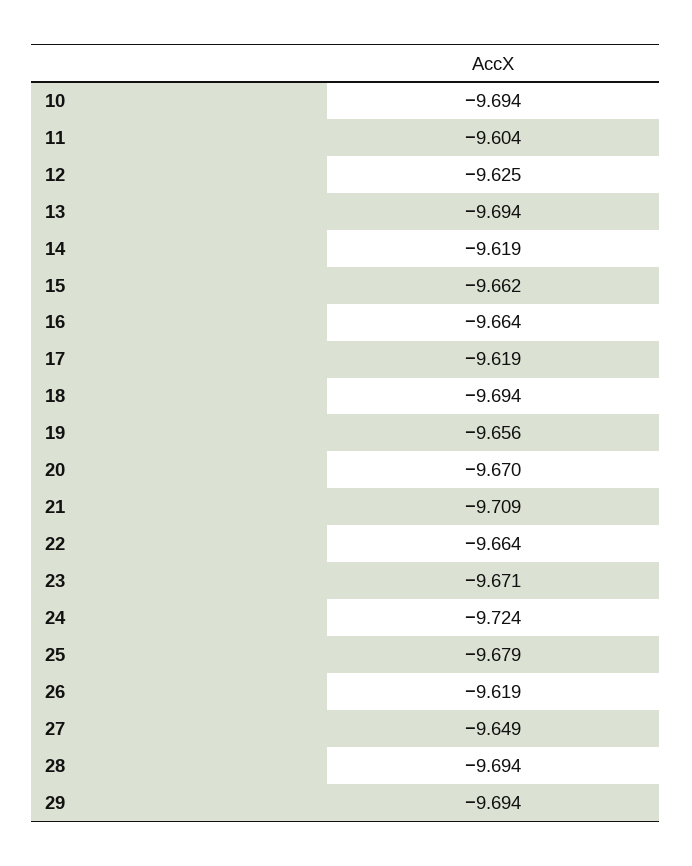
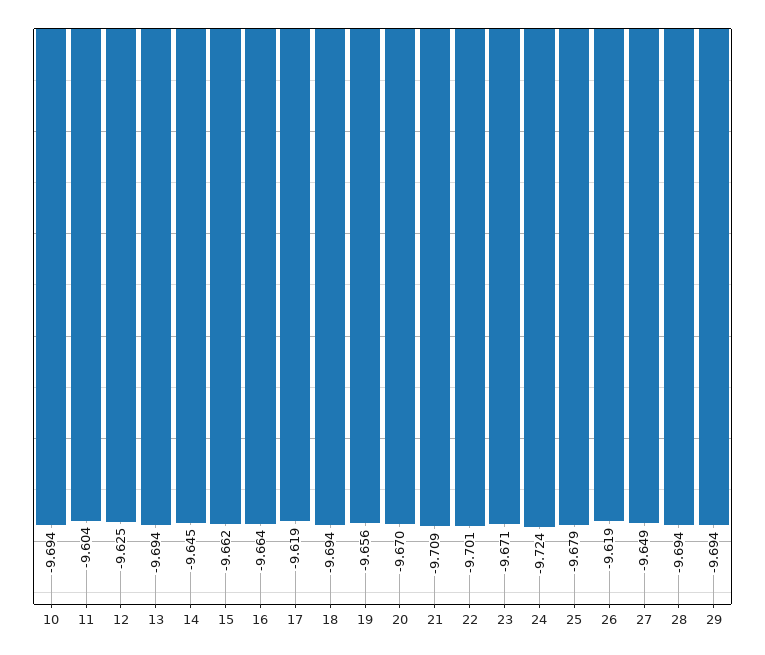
14: -9.619 -> -9.645
22: -9.664 -> -9.701

